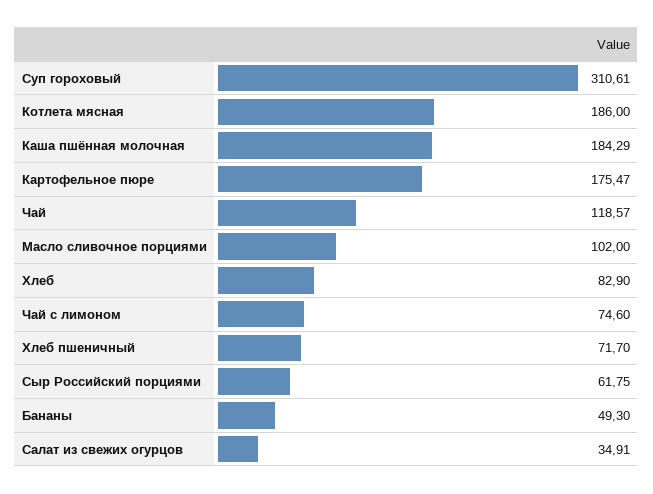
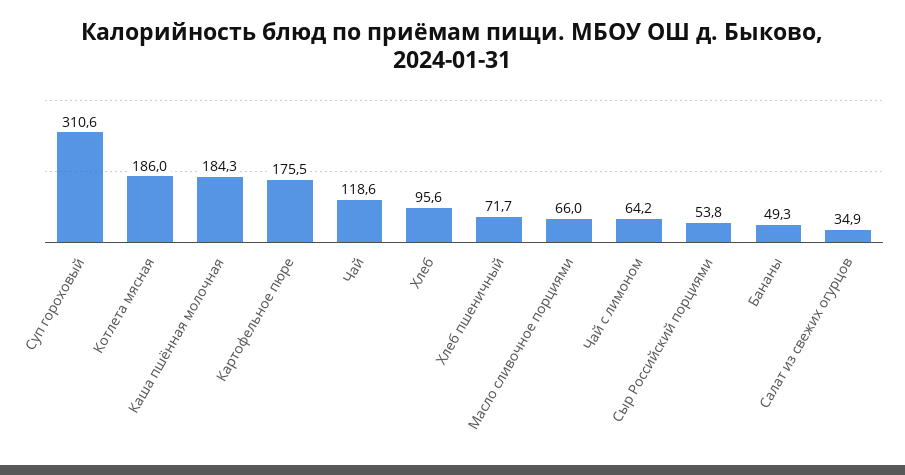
Масло сливочное порциями: 102 -> 66
Хлеб: 82.9 -> 95.6
Чай с лимоном: 74.6 -> 64.2
Сыр Российский порциями: 61.75 -> 53.8

